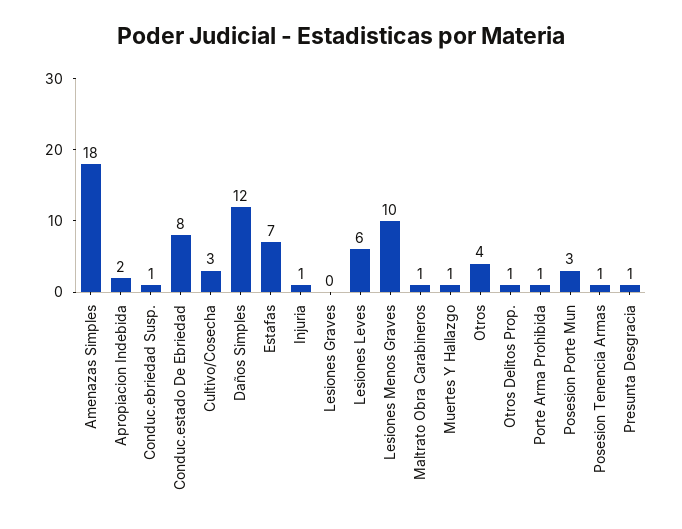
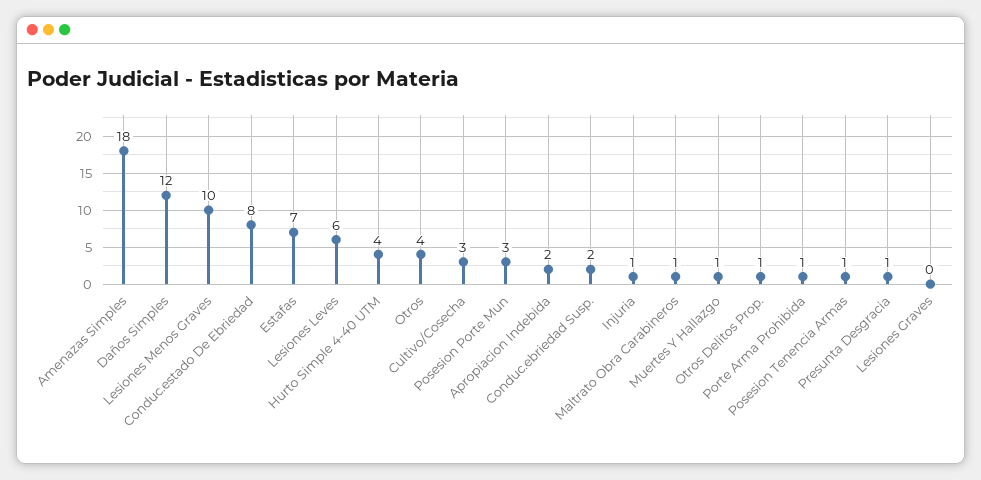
Conduc.ebriedad Susp.: 1 -> 2
Hurto Simple 4-40 UTM: none -> 4

